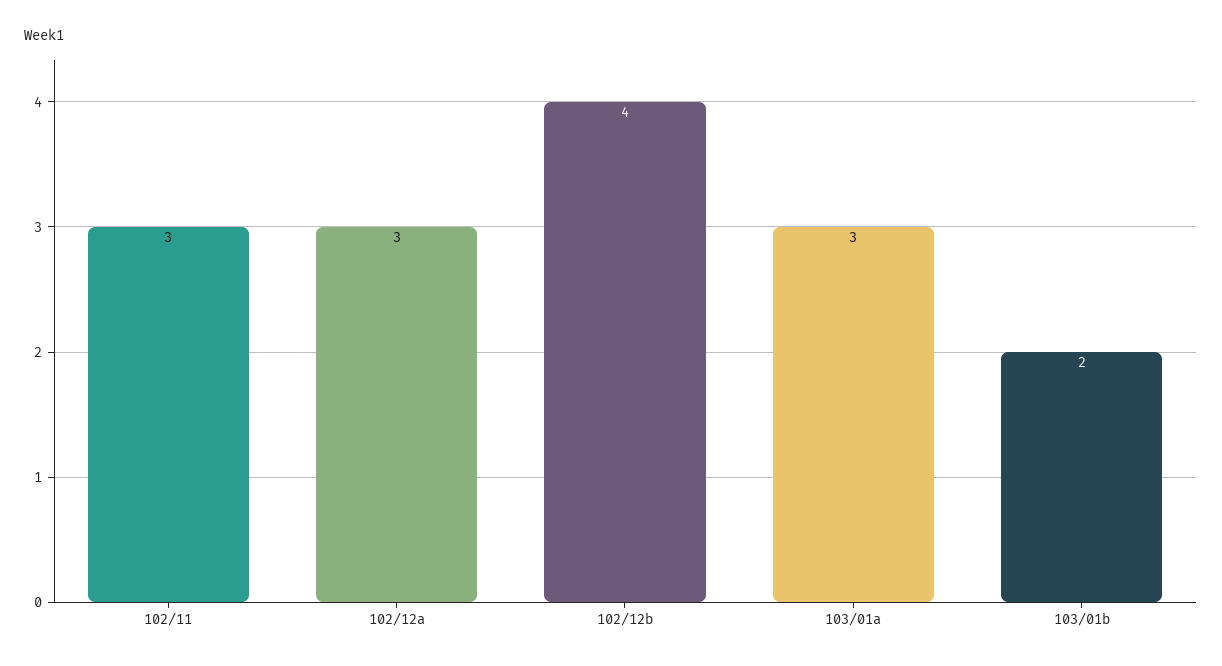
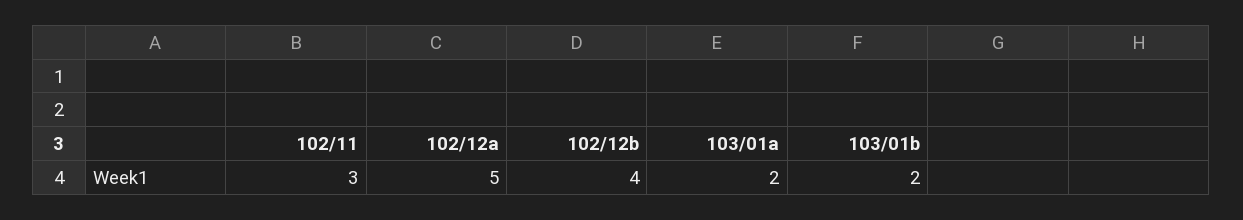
102/12a: 3 -> 5
103/01a: 3 -> 2

